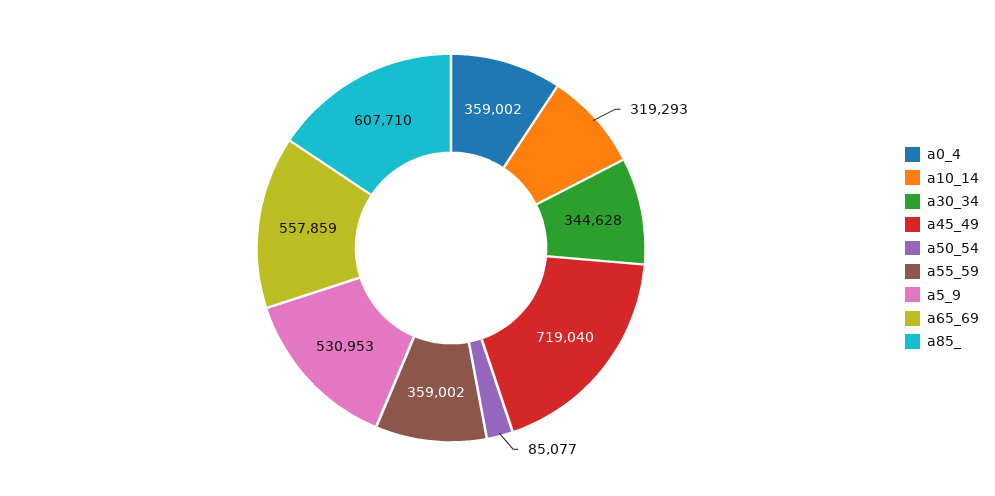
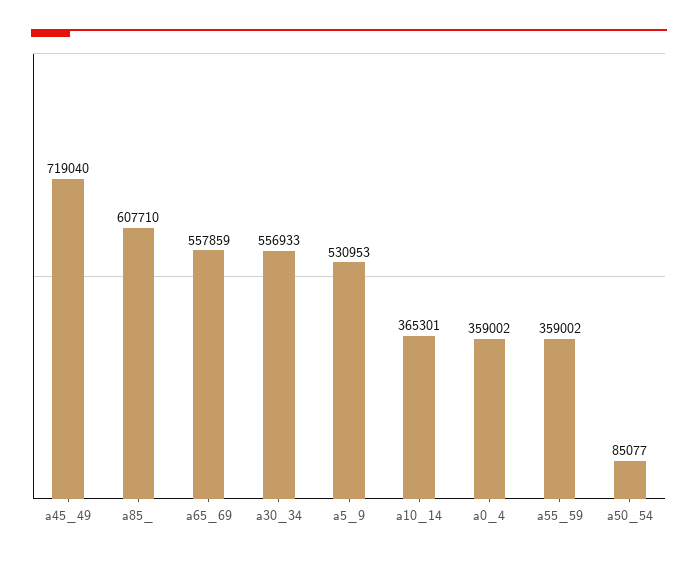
a10_14: 319293 -> 365301
a30_34: 344628 -> 556933

